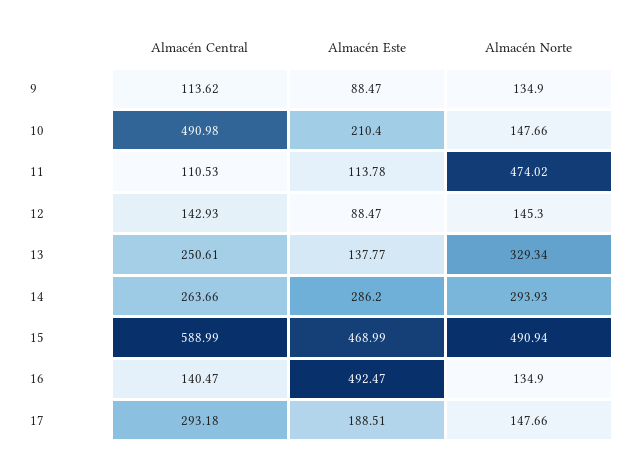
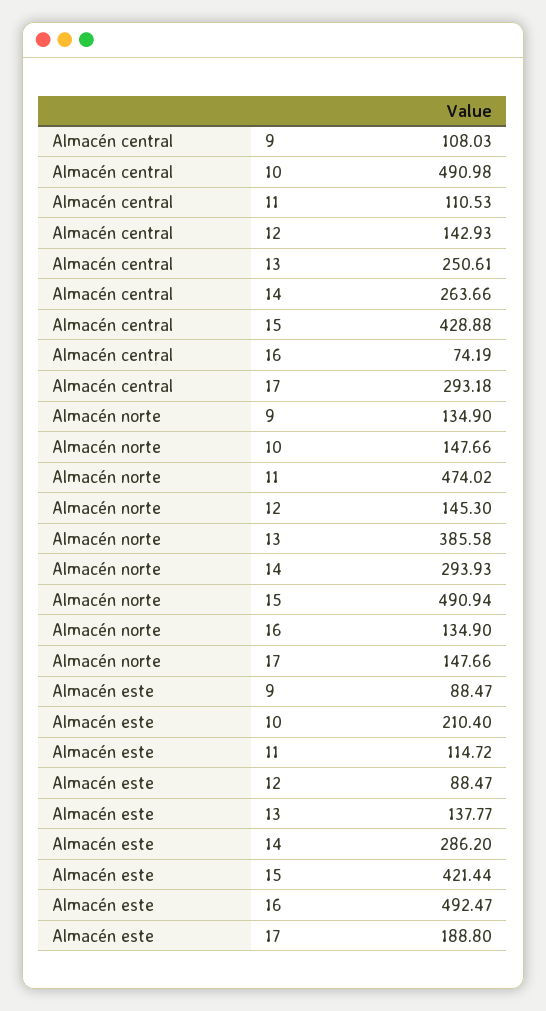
Almacén Central, 9: 113.62 -> 108.03
Almacén Este, 11: 113.78 -> 114.72
Almacén Norte, 13: 329.34 -> 385.58
Almacén Central, 15: 588.99 -> 428.88
Almacén Este, 15: 468.99 -> 421.44
Almacén Central, 16: 140.47 -> 74.19
Almacén Este, 17: 188.51 -> 188.8

